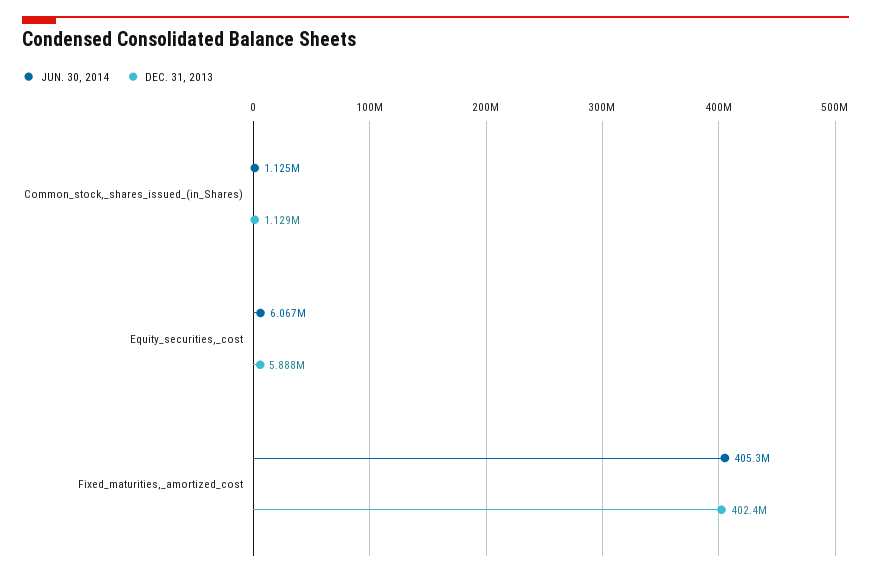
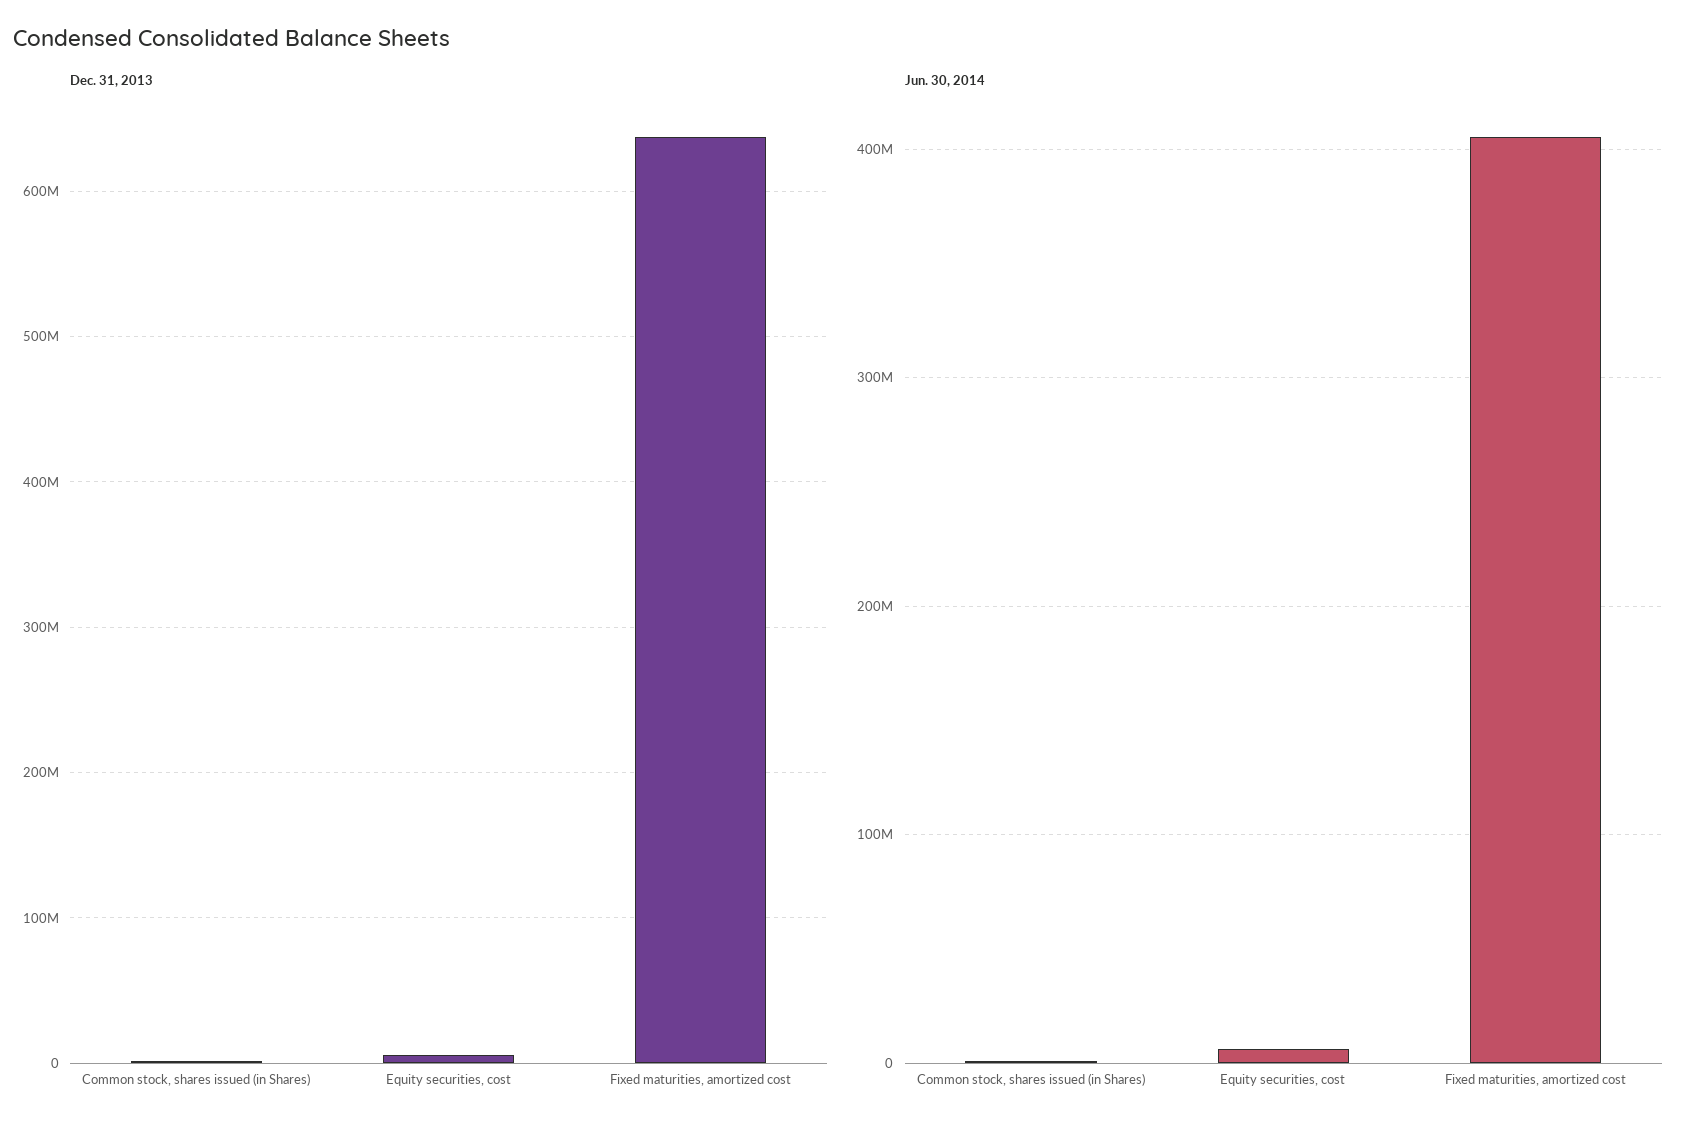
DEC. 31, 2013, Fixed_maturities,_amortized_cost: 402400000 -> 640000000

